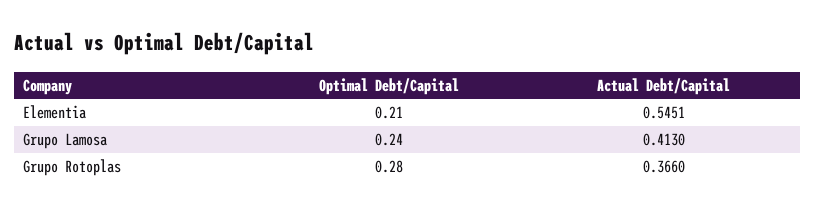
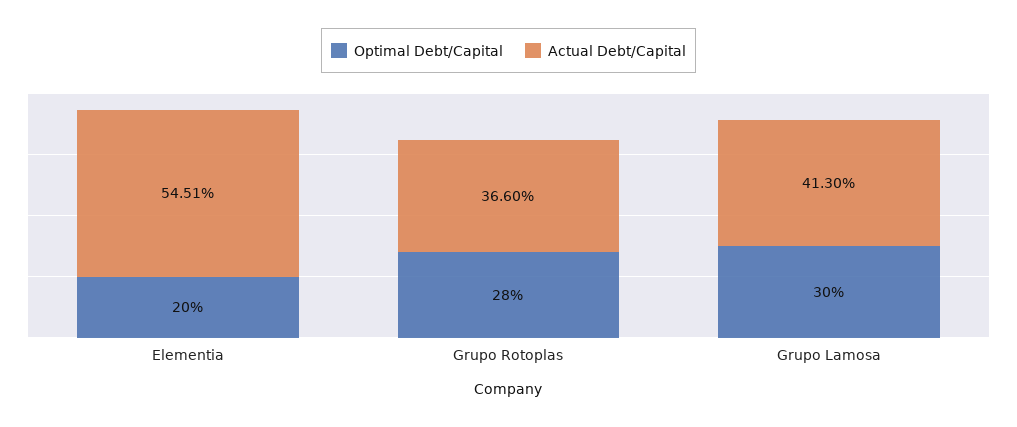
Optimal Debt/Capital, Elementia: 0.21 -> 0.2
Optimal Debt/Capital, Grupo Lamosa: 0.24 -> 0.3

